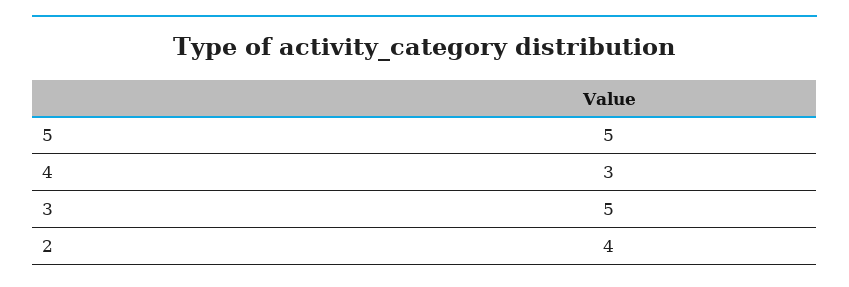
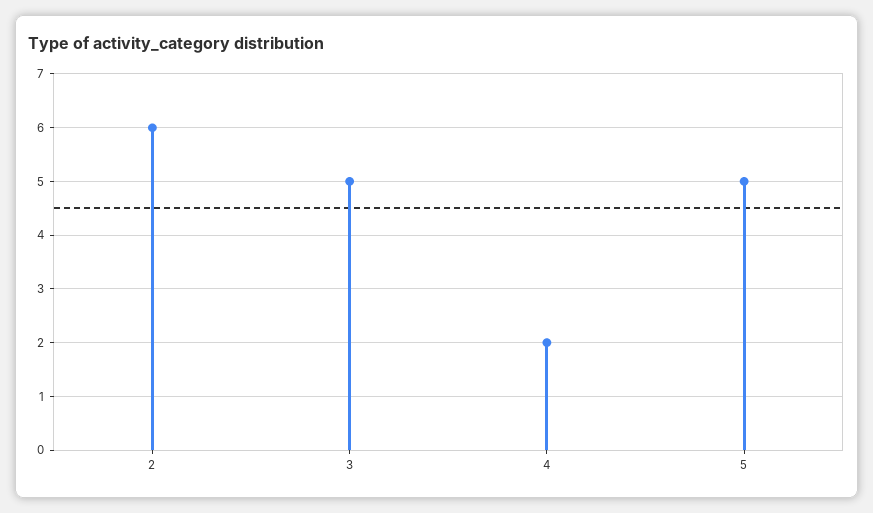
4: 3 -> 2
2: 4 -> 6

